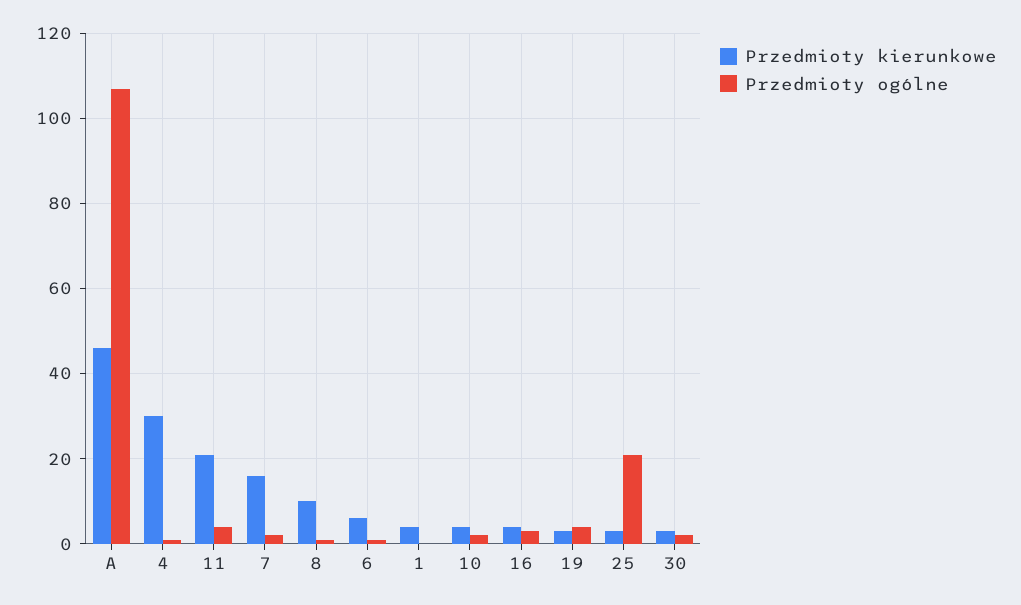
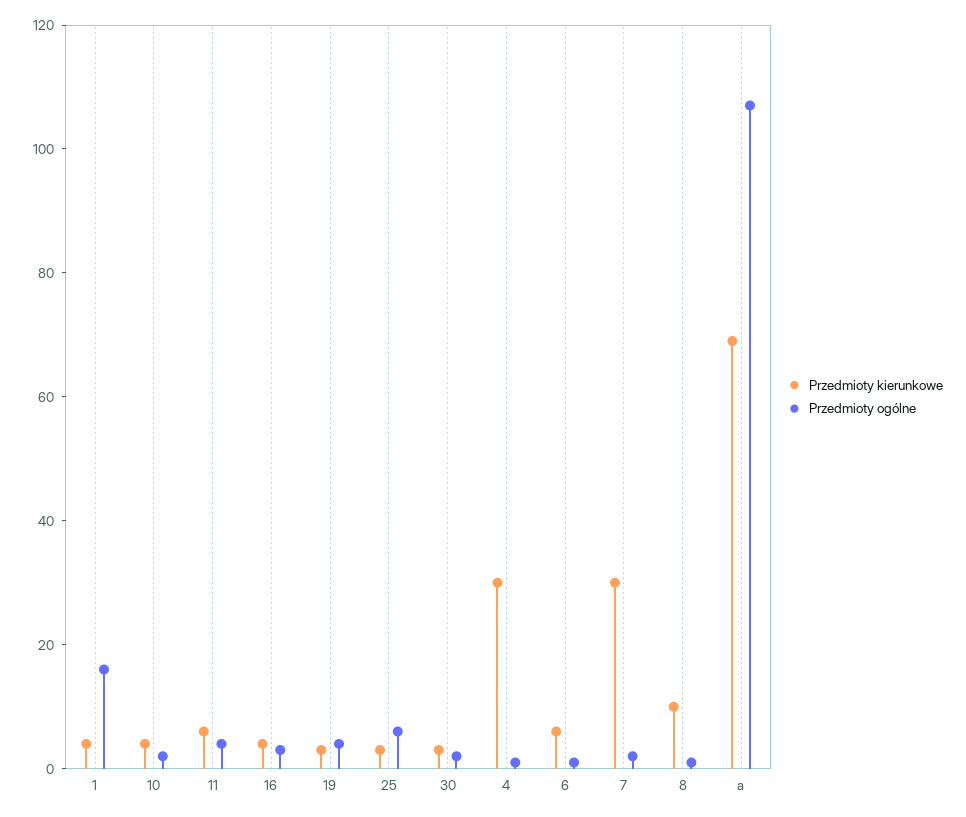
Przedmioty kierunkowe, A: 45 -> 70
Przedmioty kierunkowe, 11: 20 -> 5
Przedmioty kierunkowe, 7: 15 -> 30
Przedmioty ogólne, 1: 0 -> 15
Przedmioty ogólne, 25: 20 -> 5

